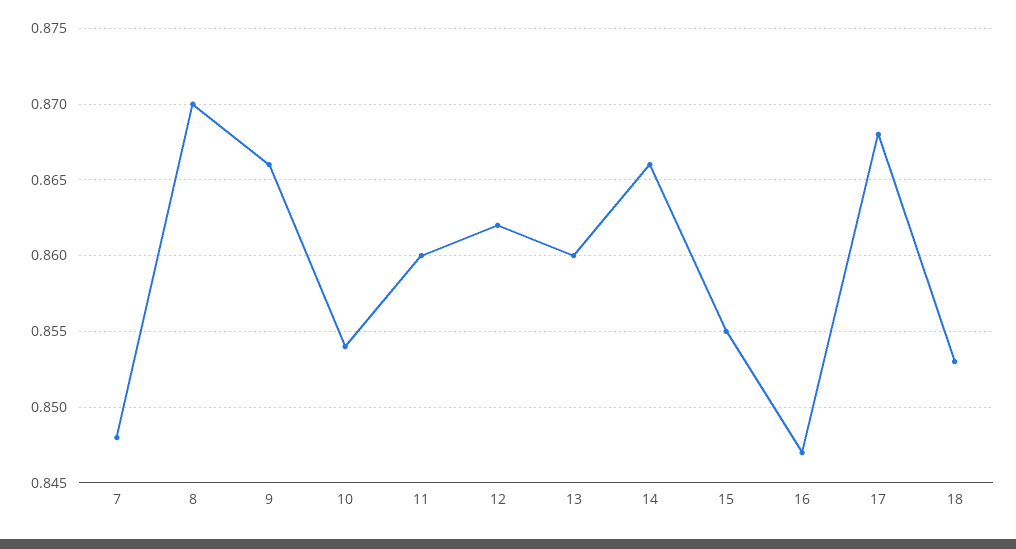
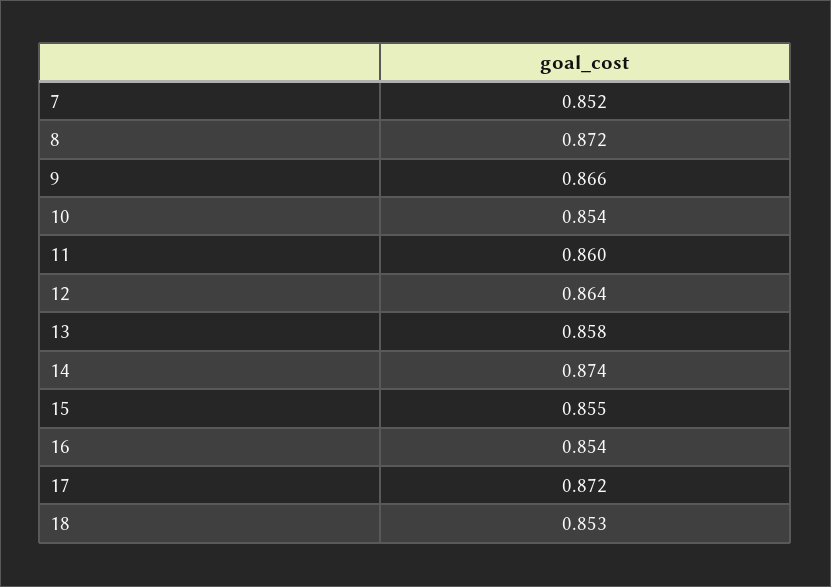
7: 0.848 -> 0.852
8: 0.87 -> 0.872
12: 0.862 -> 0.864
13: 0.86 -> 0.858
14: 0.866 -> 0.874
16: 0.847 -> 0.854
17: 0.868 -> 0.872

